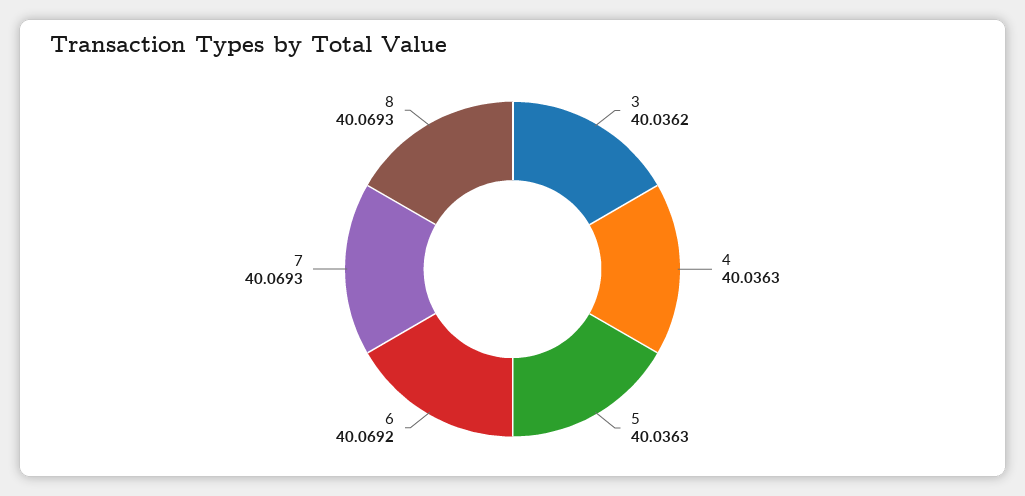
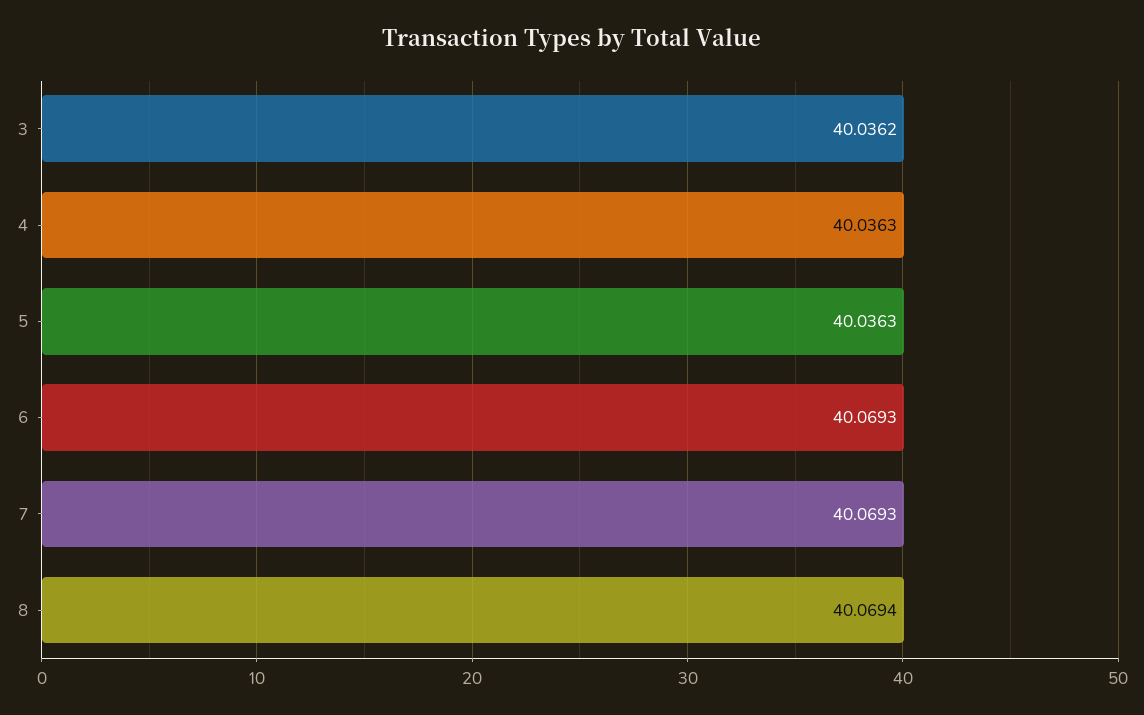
6: 40.0692 -> 40.0693
8: 40.0693 -> 40.0694

